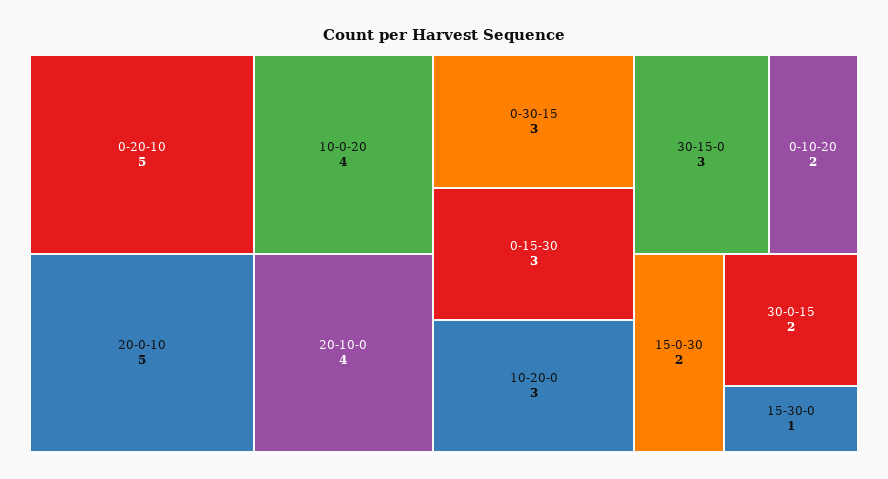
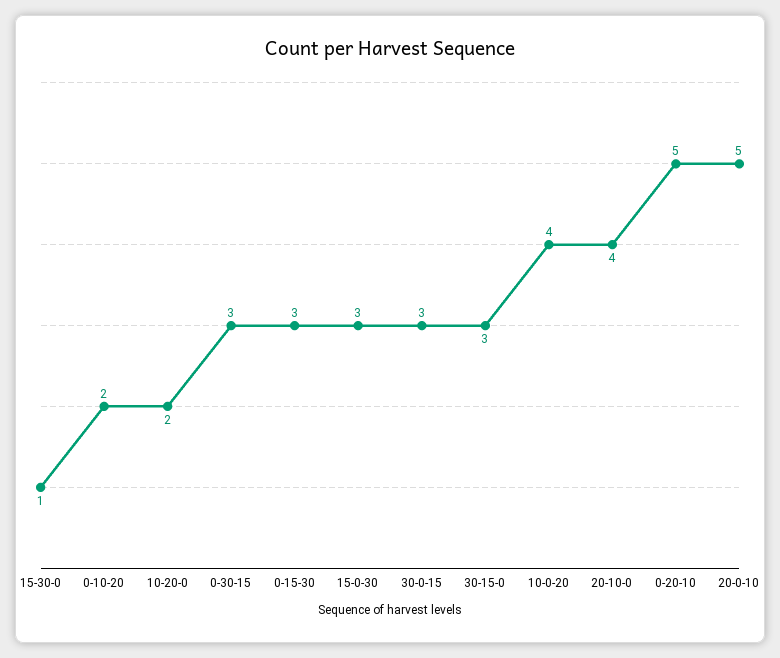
10-20-0: 3 -> 2
15-0-30: 2 -> 3
30-0-15: 2 -> 3

